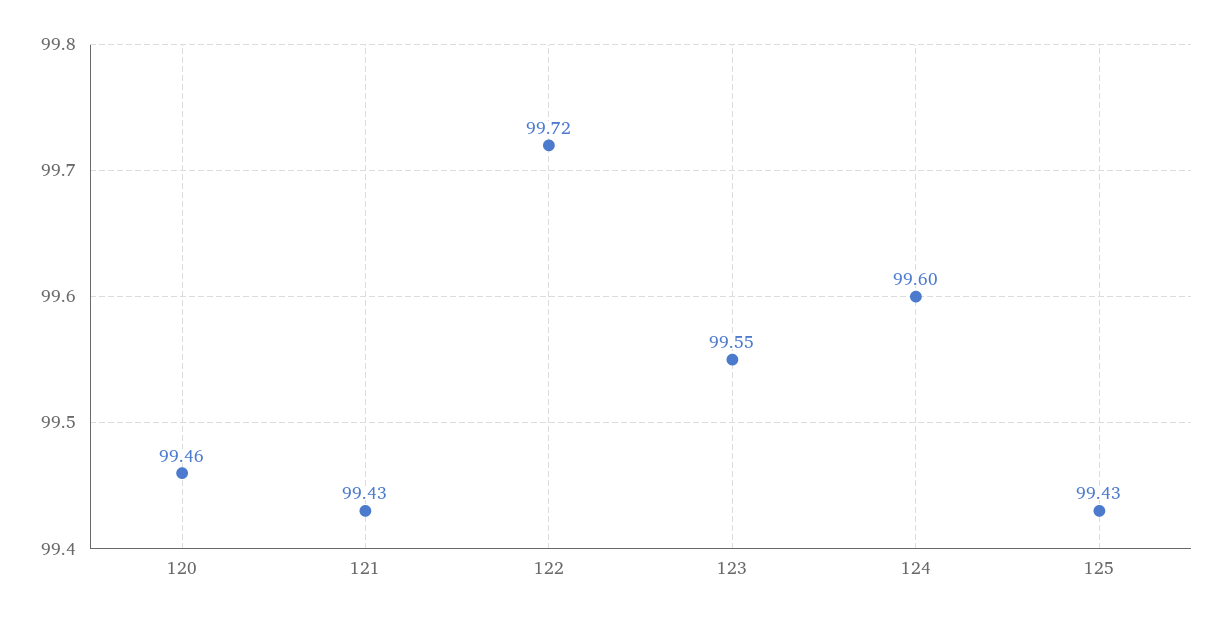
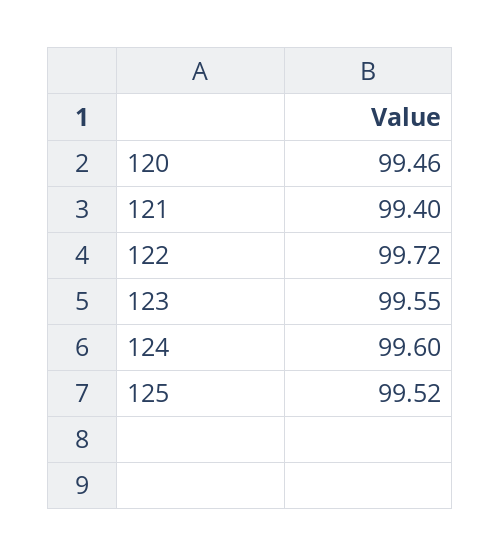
121: 99.43 -> 99.4
125: 99.43 -> 99.52

